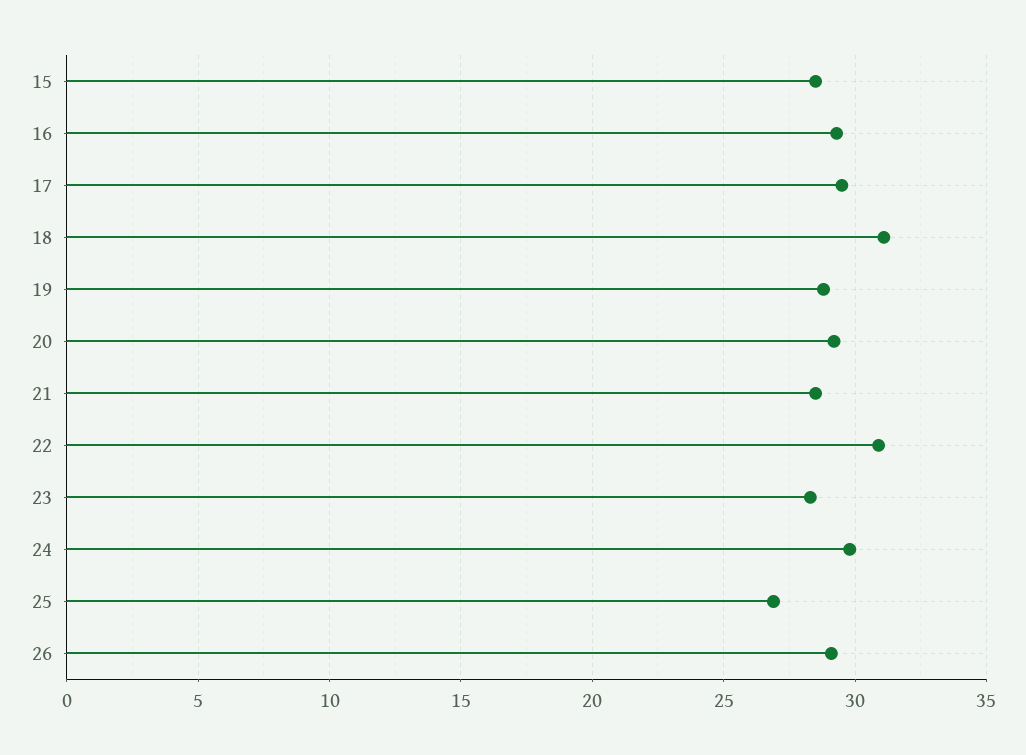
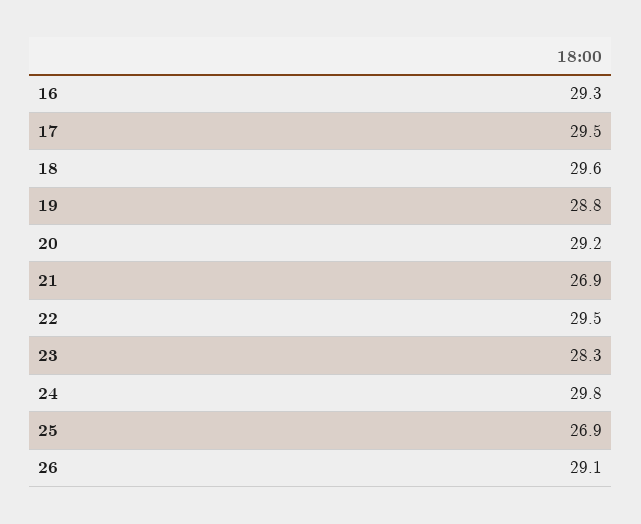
15: 28.5 -> none
18: 31 -> 29.6
21: 28.5 -> 26.9
22: 31 -> 29.5

